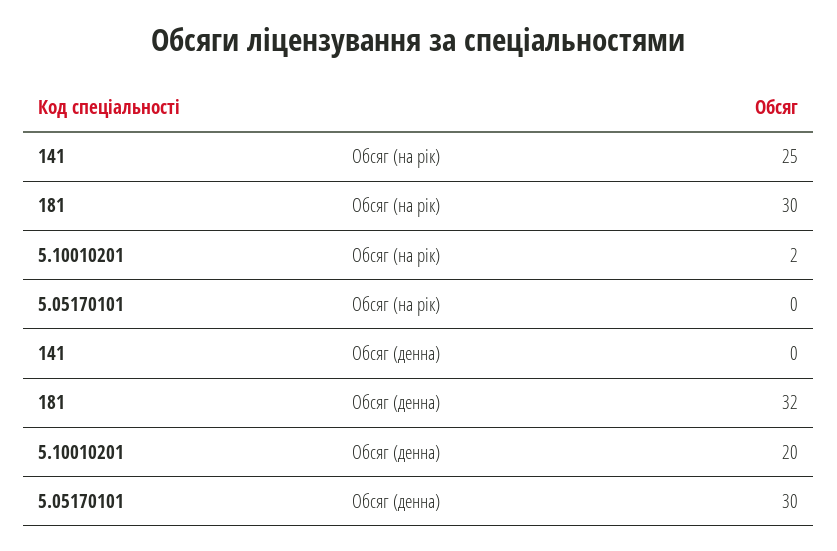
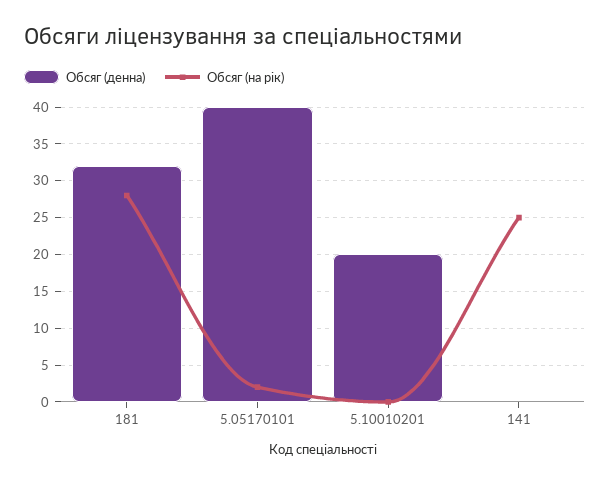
Обсяг (на рік), 181: 30 -> 28
Обсяг (на рік), 5.10010201: 2 -> 0
Обсяг (на рік), 5.05170101: 0 -> 2
Обсяг (денна), 5.05170101: 30 -> 40

